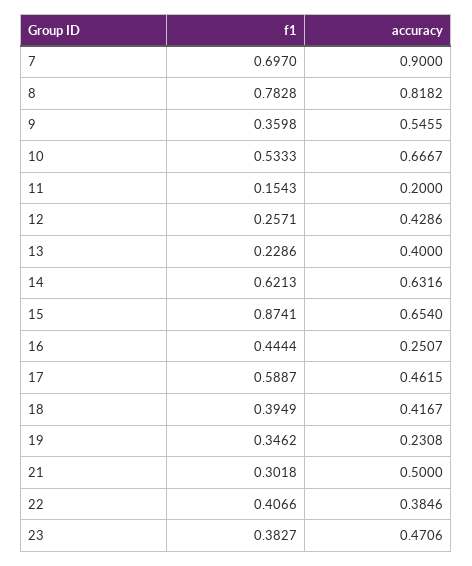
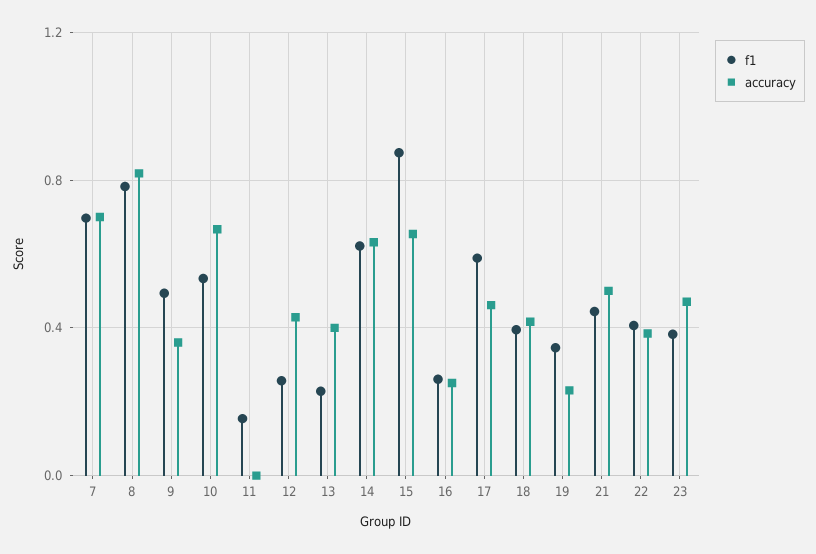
accuracy, 7: 0.9 -> 0.7
f1, 9: 0.3598 -> 0.5
accuracy, 9: 0.5455 -> 0.35
accuracy, 11: 0.2 -> 0
f1, 16: 0.4444 -> 0.25
f1, 21: 0.3018 -> 0.45

